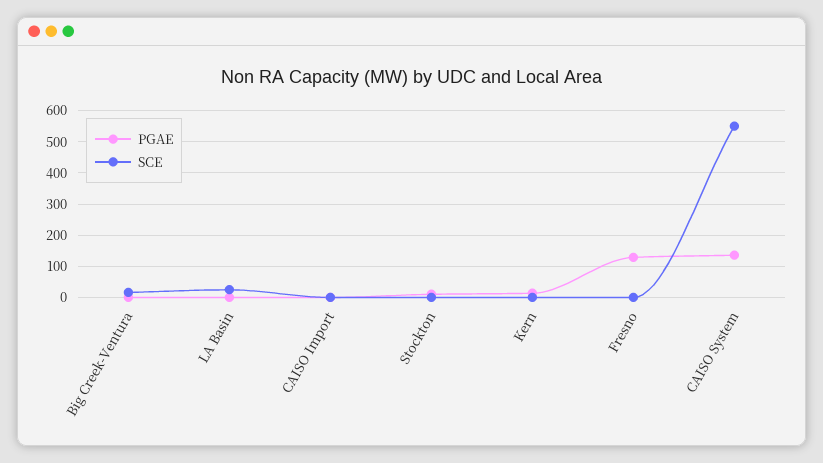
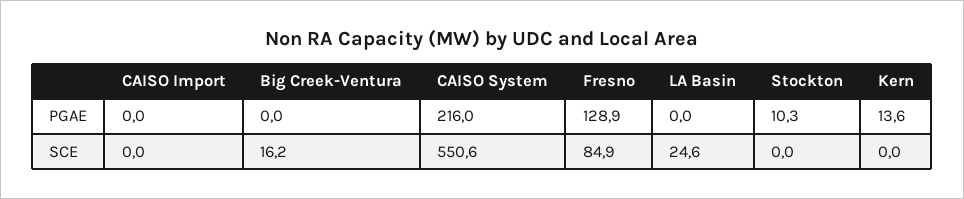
SCE, Fresno: 0 -> 84.9
PGAE, CAISO System: 140 -> 216

